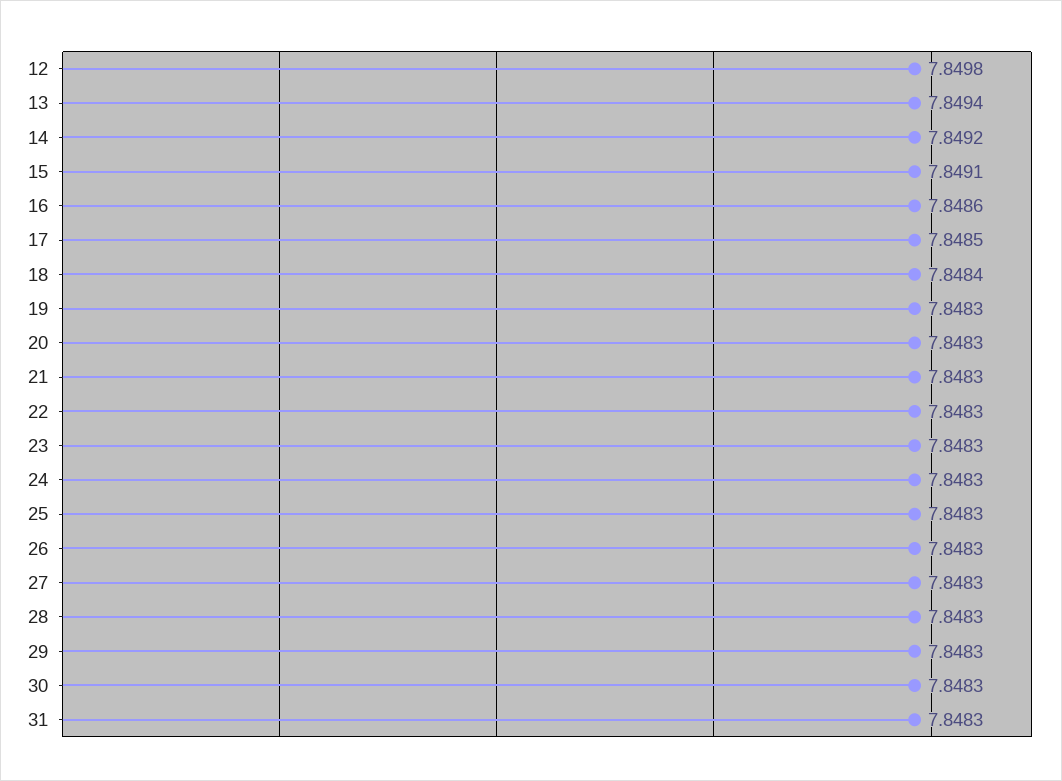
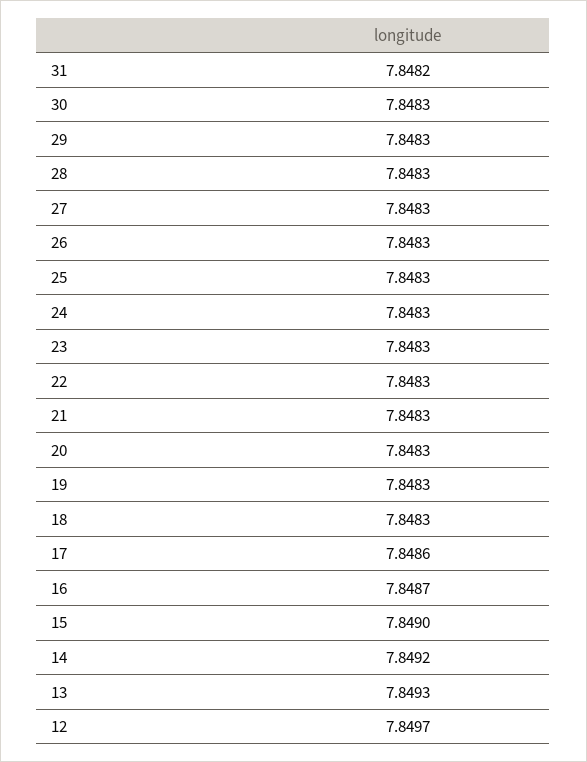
12: 7.8498 -> 7.8497
13: 7.8494 -> 7.8493
15: 7.8491 -> 7.849
16: 7.8486 -> 7.8487
17: 7.8485 -> 7.8486
18: 7.8484 -> 7.8483
31: 7.8483 -> 7.8482

